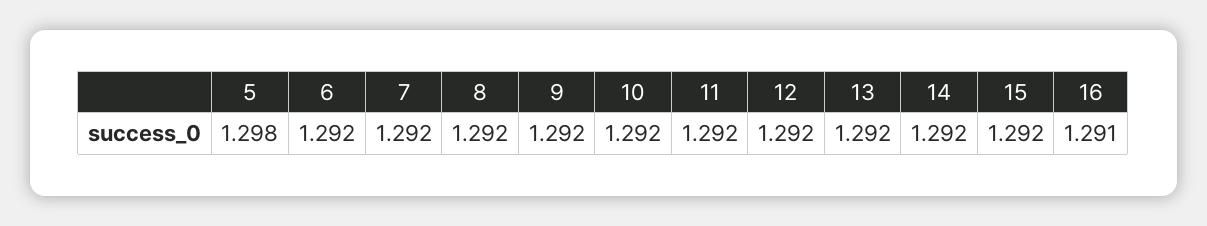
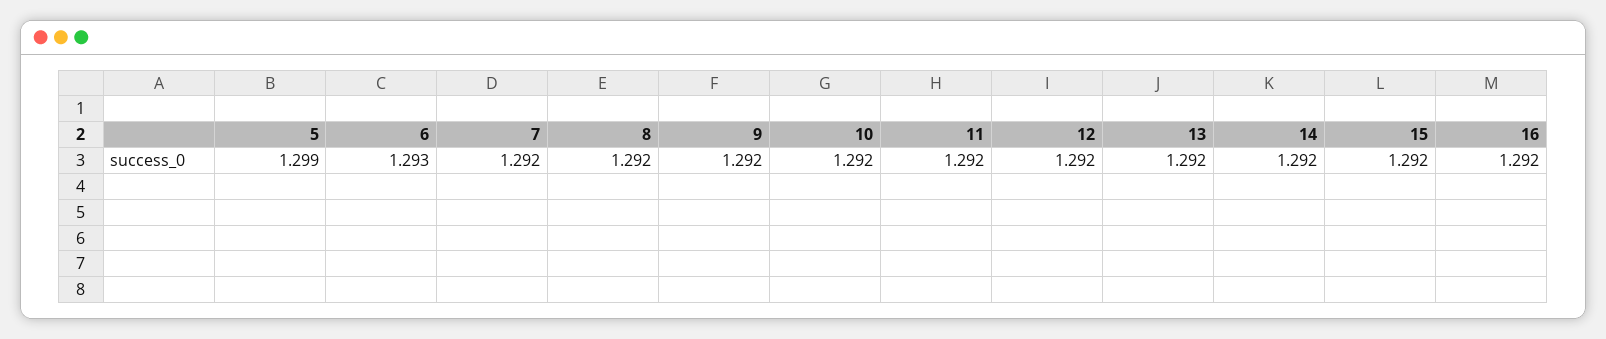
5: 1.298 -> 1.299
6: 1.292 -> 1.293
16: 1.291 -> 1.292

